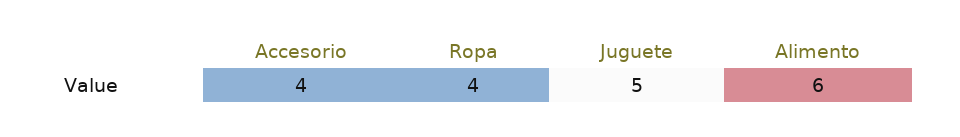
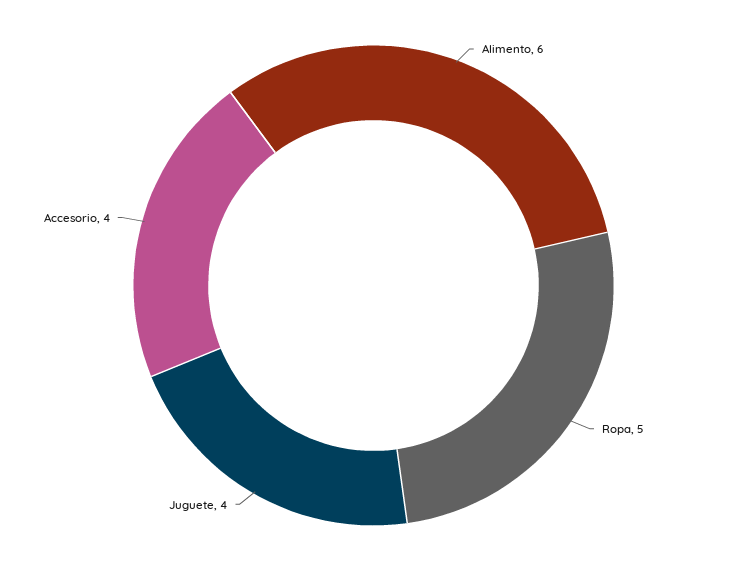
Ropa: 4 -> 5
Juguete: 5 -> 4

